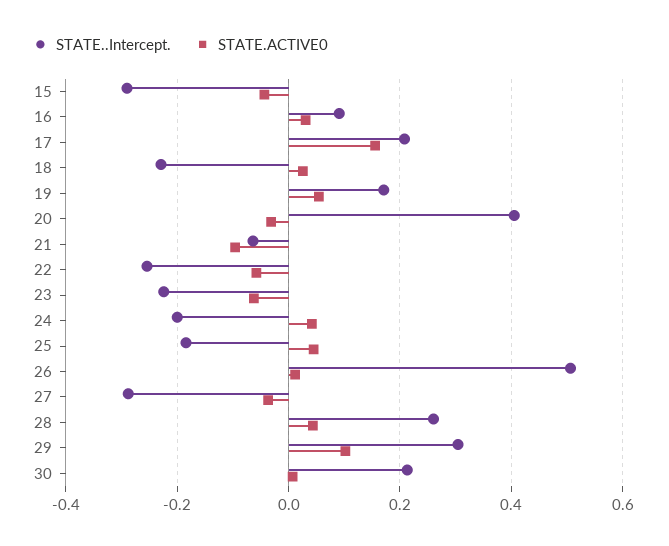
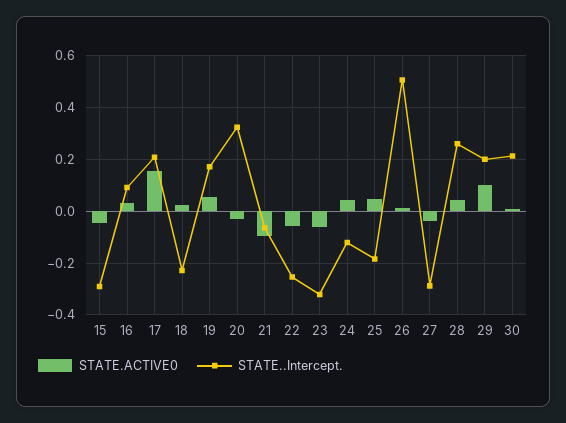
STATE..Intercept., 20: 0.4 -> 0.325
STATE..Intercept., 23: -0.22 -> -0.325
STATE..Intercept., 24: -0.2 -> -0.125
STATE..Intercept., 29: 0.3 -> 0.2

